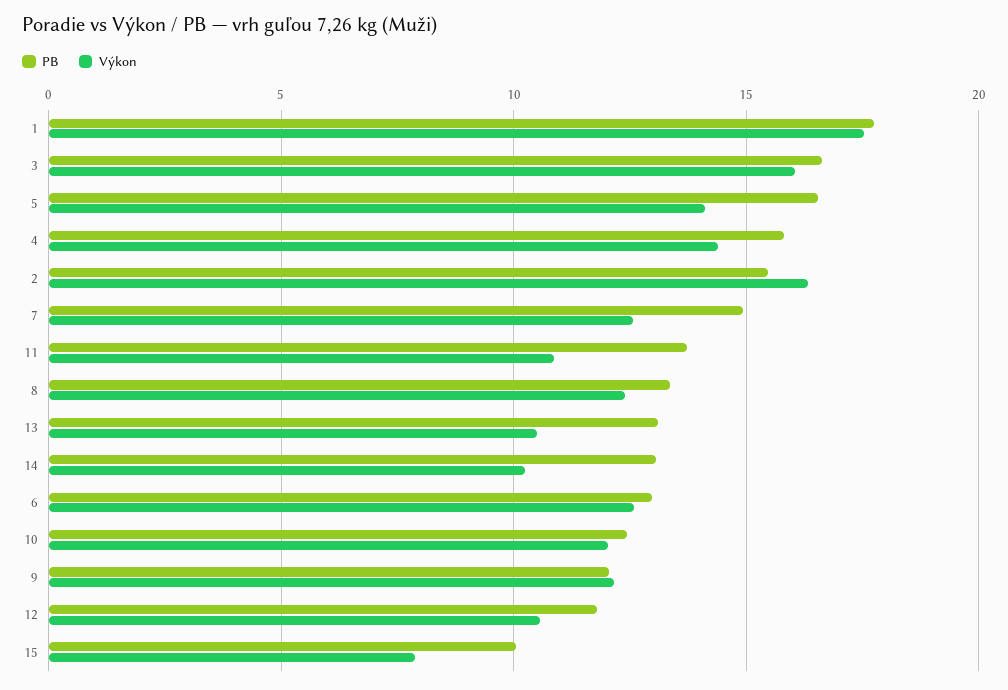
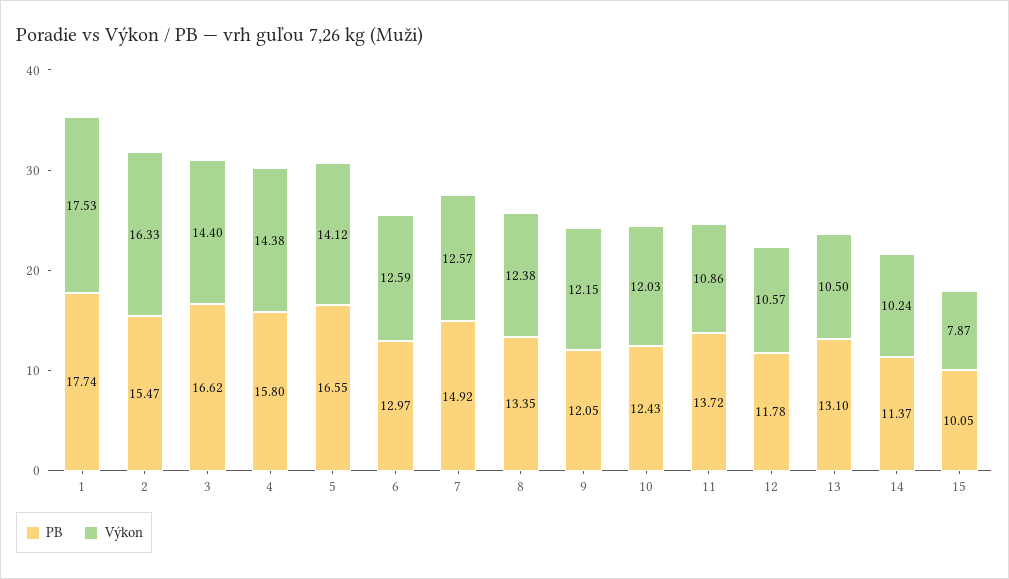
Výkon, 3: 16 -> 14.4
PB, 14: 13 -> 11.37

